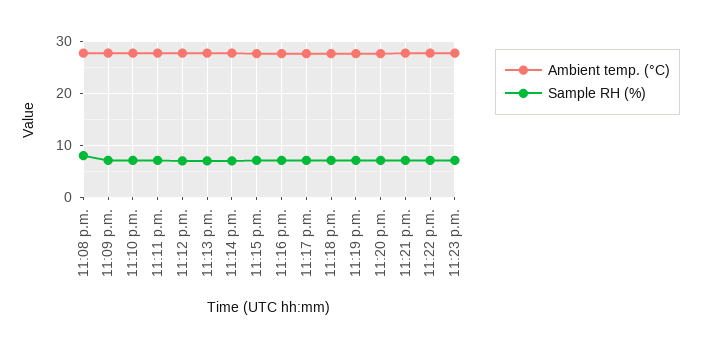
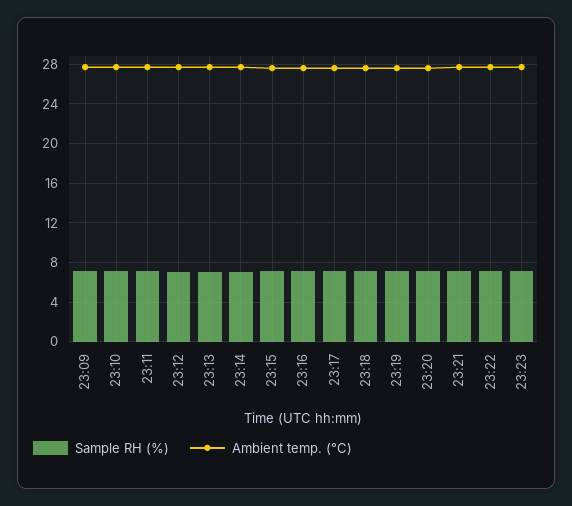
Ambient temp. (°C), 11:08 p.m.: 28 -> none
Sample RH (%), 11:08 p.m.: 8 -> none

